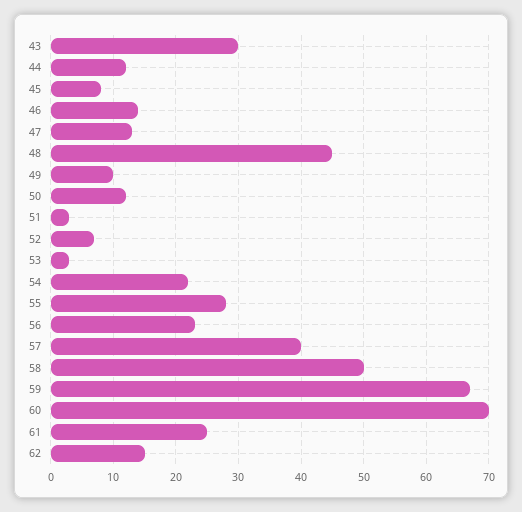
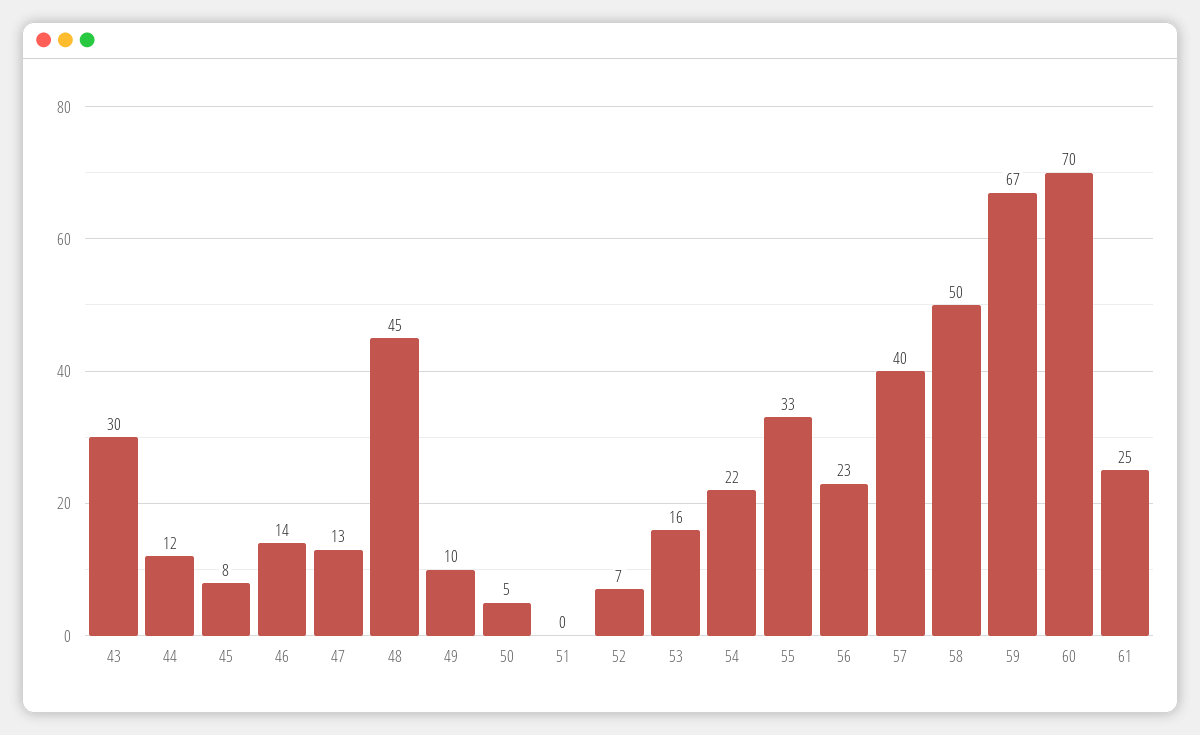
50: 12 -> 5
51: 3 -> 0
53: 3 -> 16
55: 28 -> 33
62: 15 -> none

